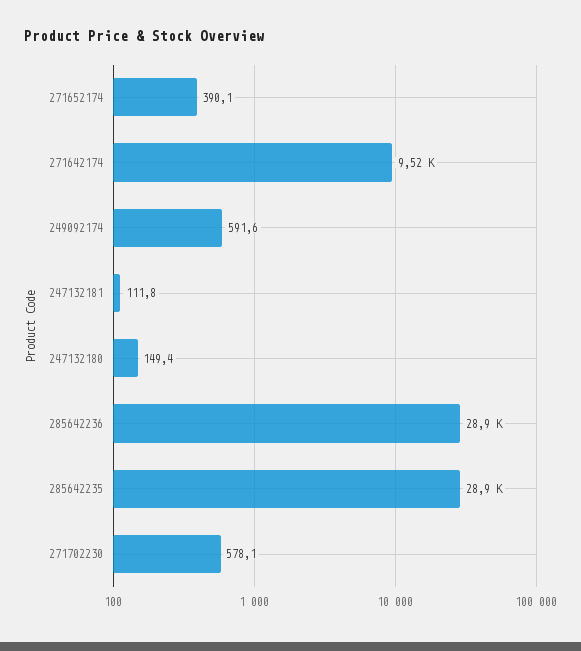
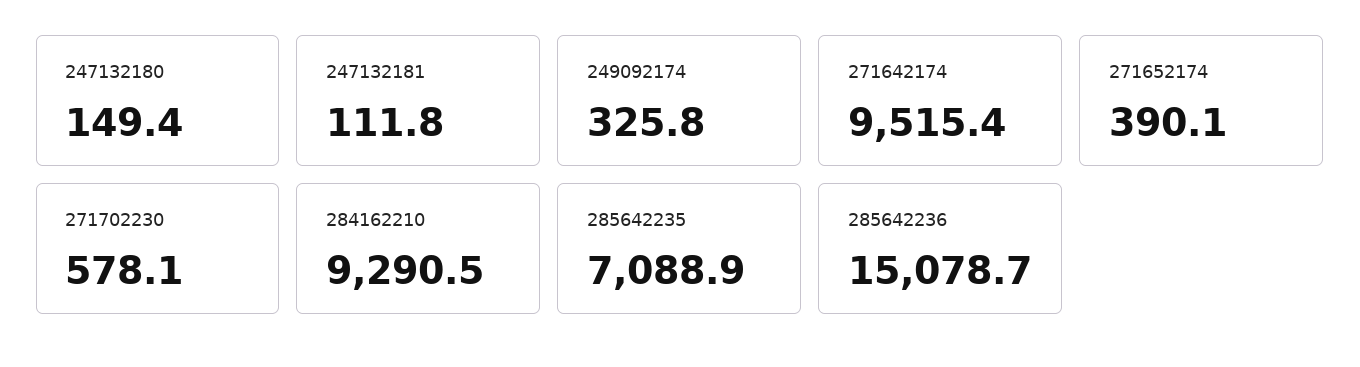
249092174: 591.6 -> 325.8
285642236: 28900 -> 15078.7
285642235: 28900 -> 7088.9
284162210: none -> 9290.5

